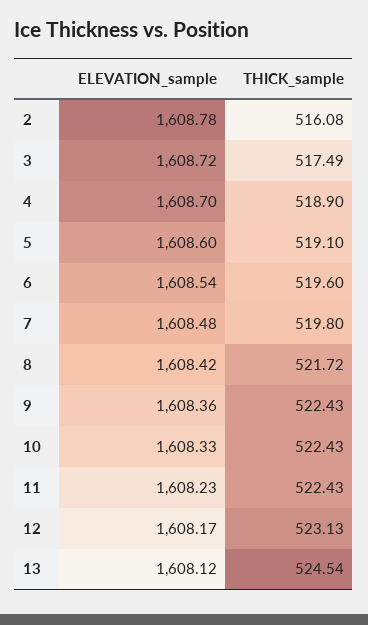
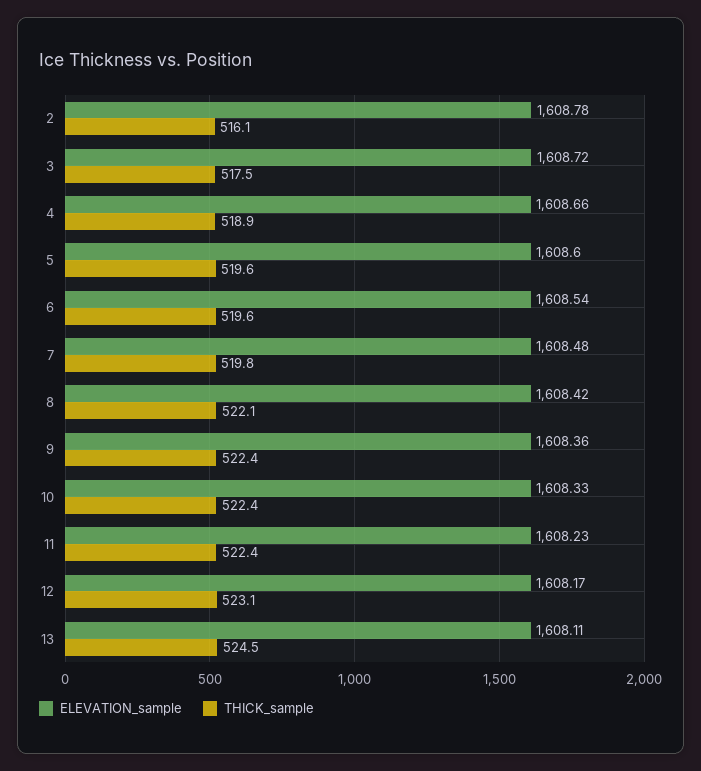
ELEVATION_sample, 4: 1608.7 -> 1608.66
THICK_sample, 5: 519.1 -> 519.6
THICK_sample, 8: 521.72 -> 522.1
ELEVATION_sample, 13: 1608.12 -> 1608.11

